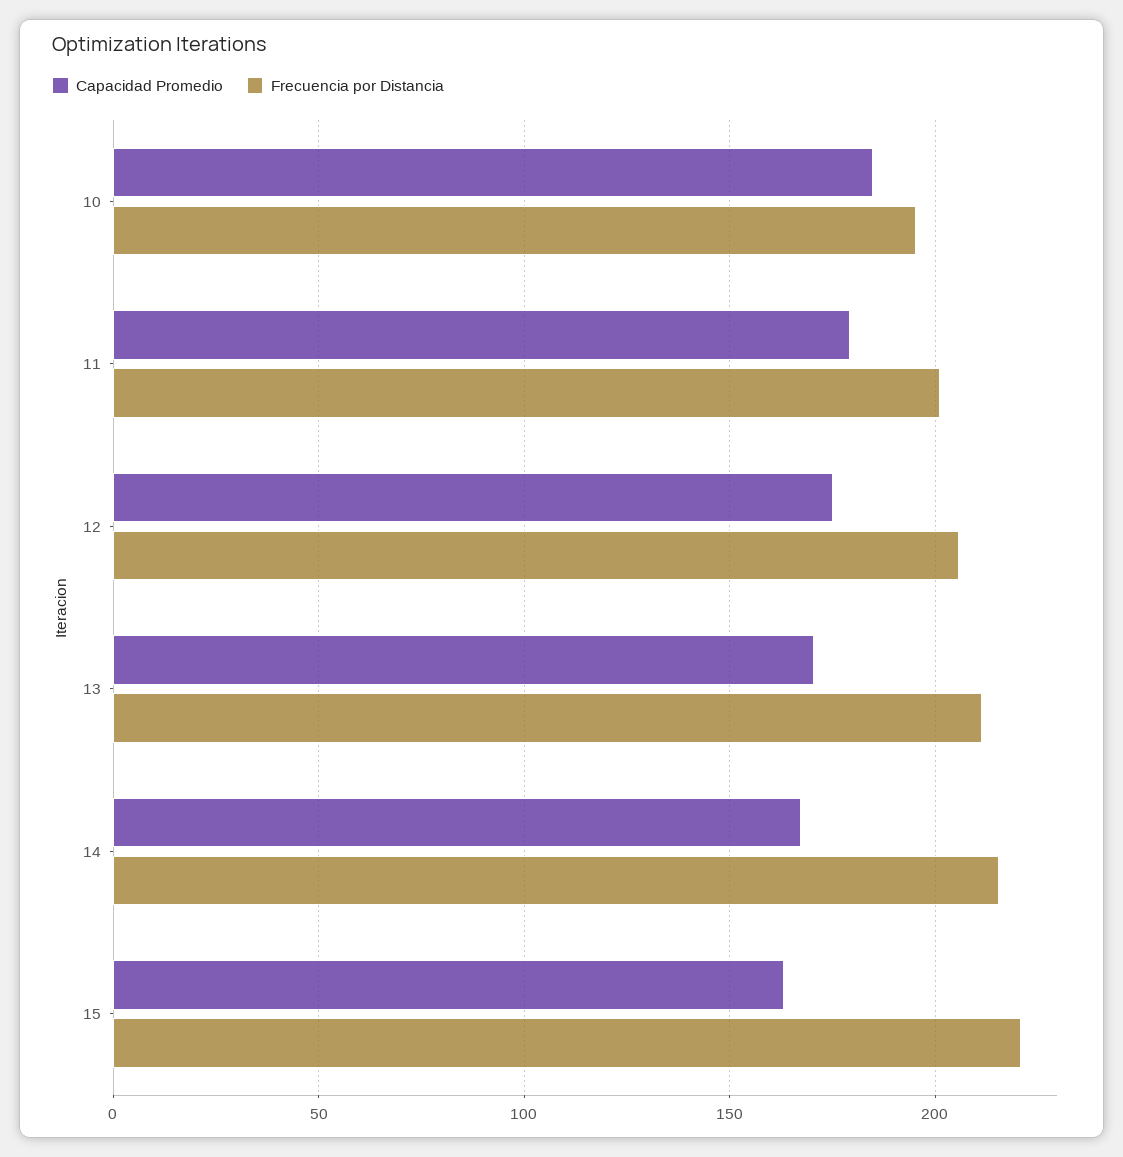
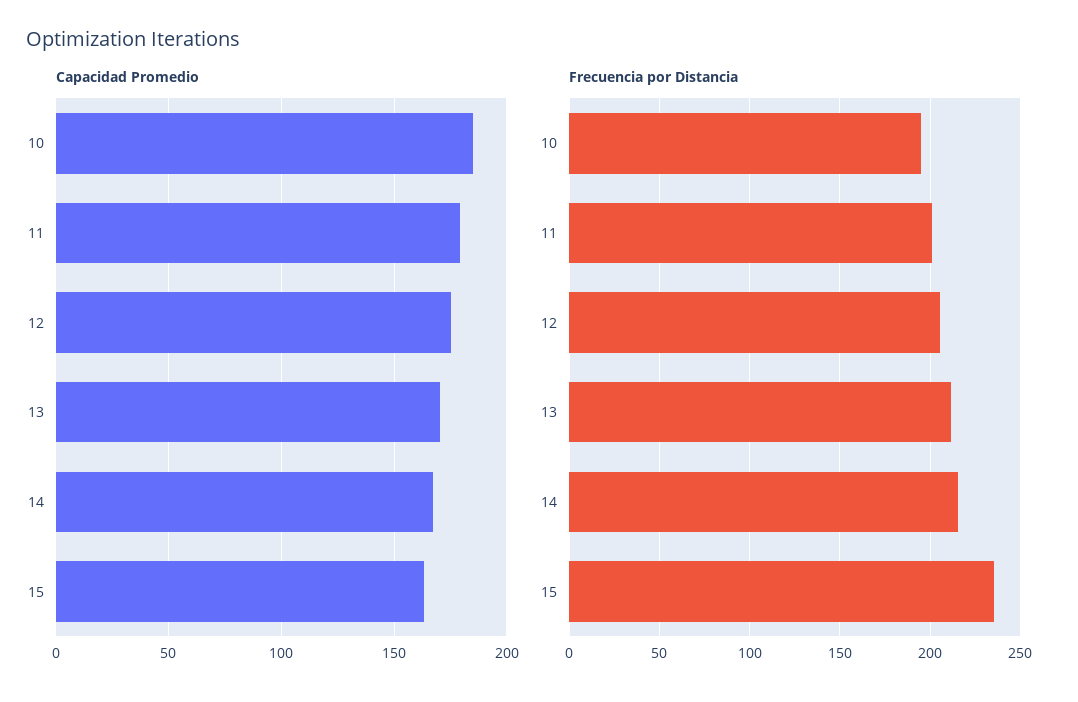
Frecuencia por Distancia, 15: 220 -> 235

